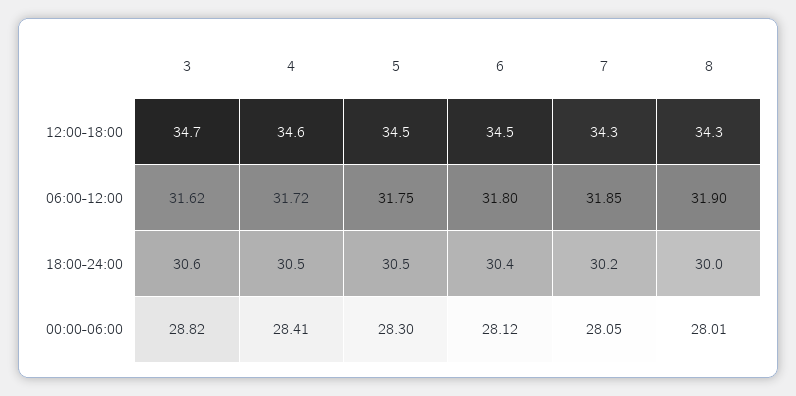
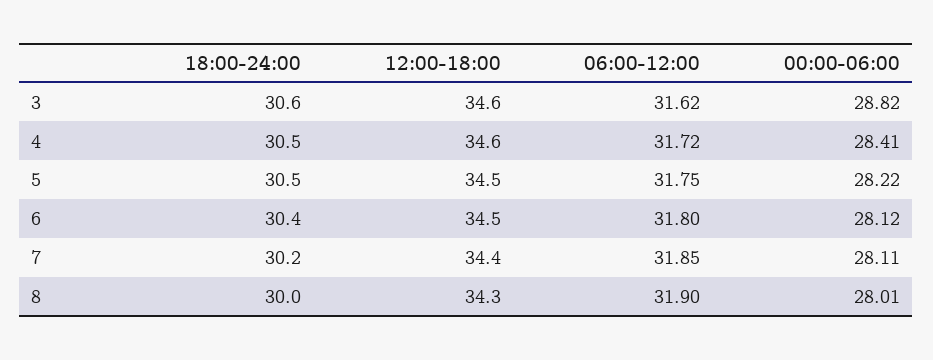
3, 12:00-18:00: 34.7 -> 34.6
7, 12:00-18:00: 34.3 -> 34.4
5, 00:00-06:00: 28.3 -> 28.22
7, 00:00-06:00: 28.05 -> 28.11

